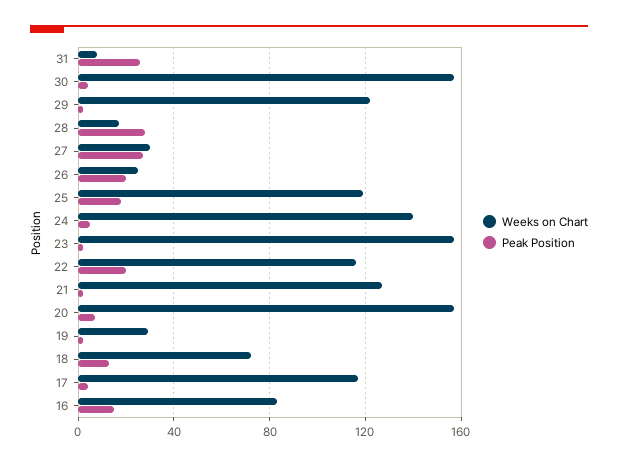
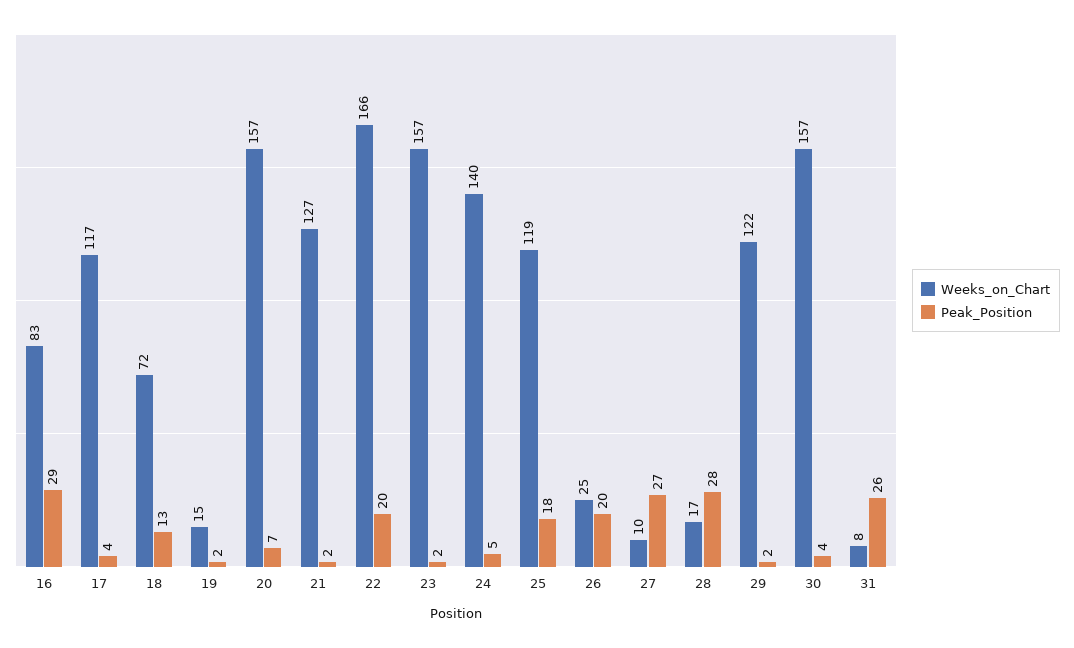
Weeks on Chart, 27: 30 -> 10
Weeks on Chart, 22: 115 -> 166
Weeks on Chart, 19: 30 -> 15
Peak Position, 16: 15 -> 29

